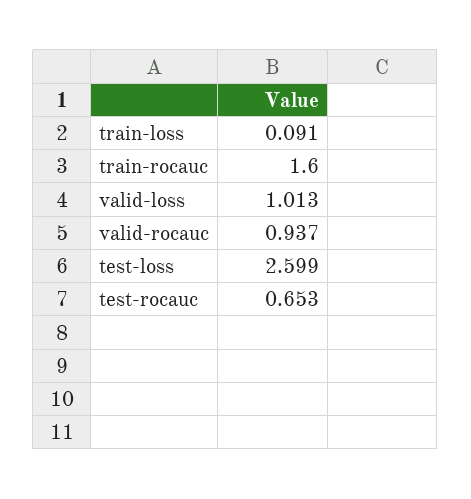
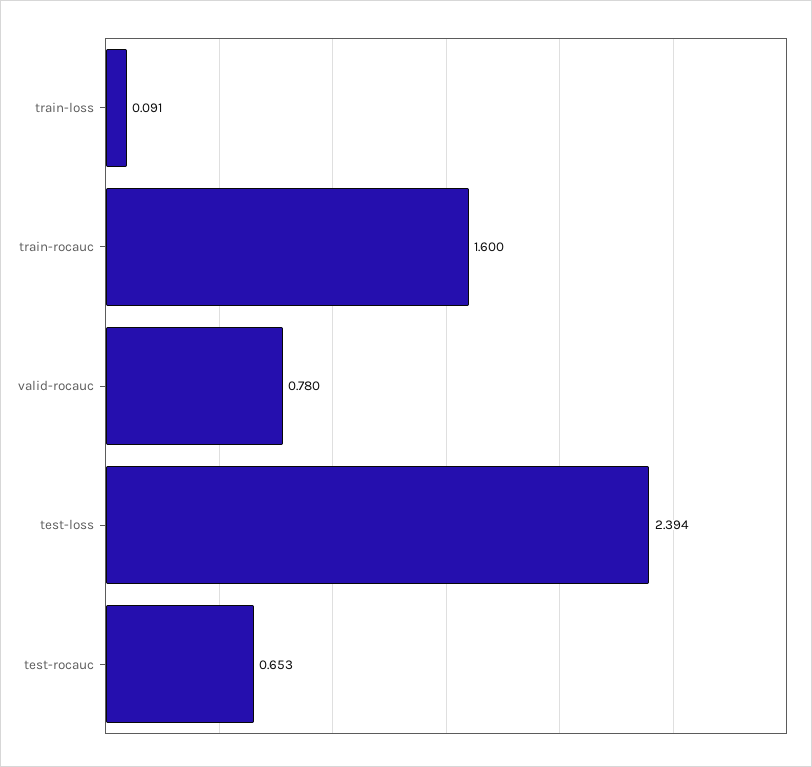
valid-loss: 1.013 -> none
valid-rocauc: 0.937 -> 0.78
test-loss: 2.599 -> 2.394

